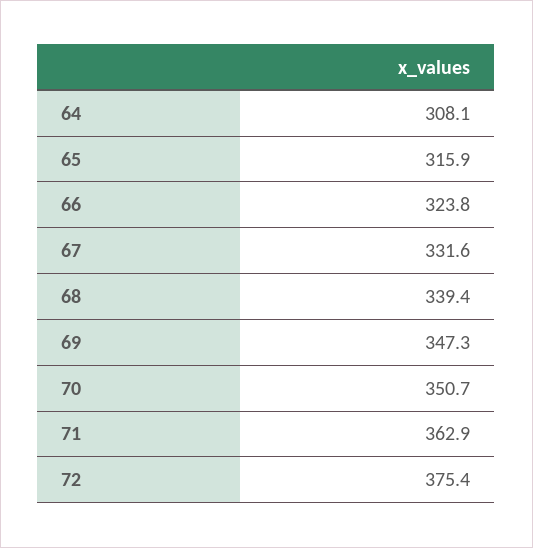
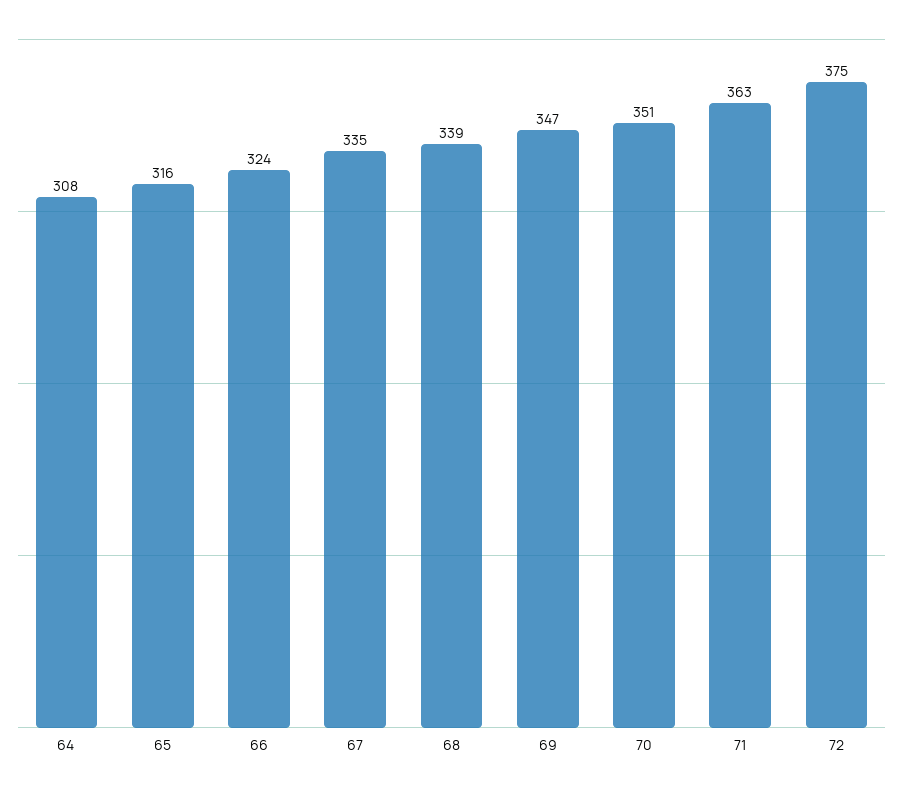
67: 331.6 -> 335

